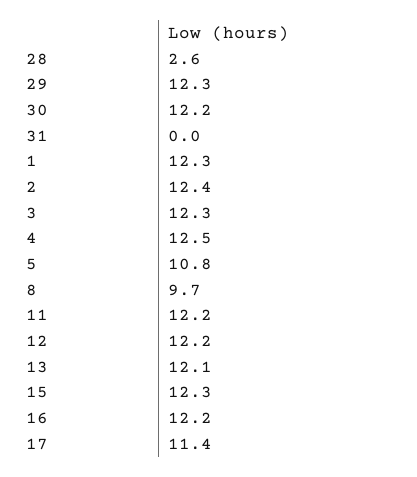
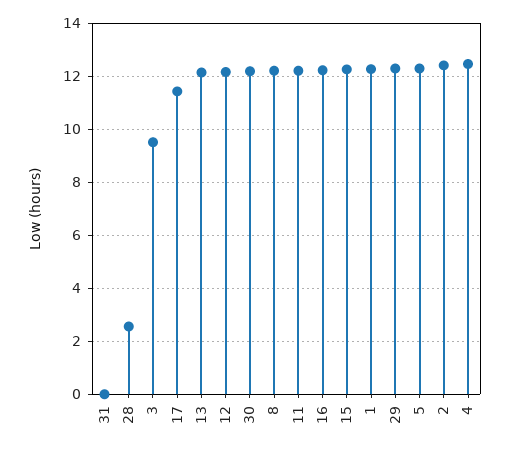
3: 12.3 -> 9.5
5: 10.8 -> 12.25
8: 9.7 -> 12.25

